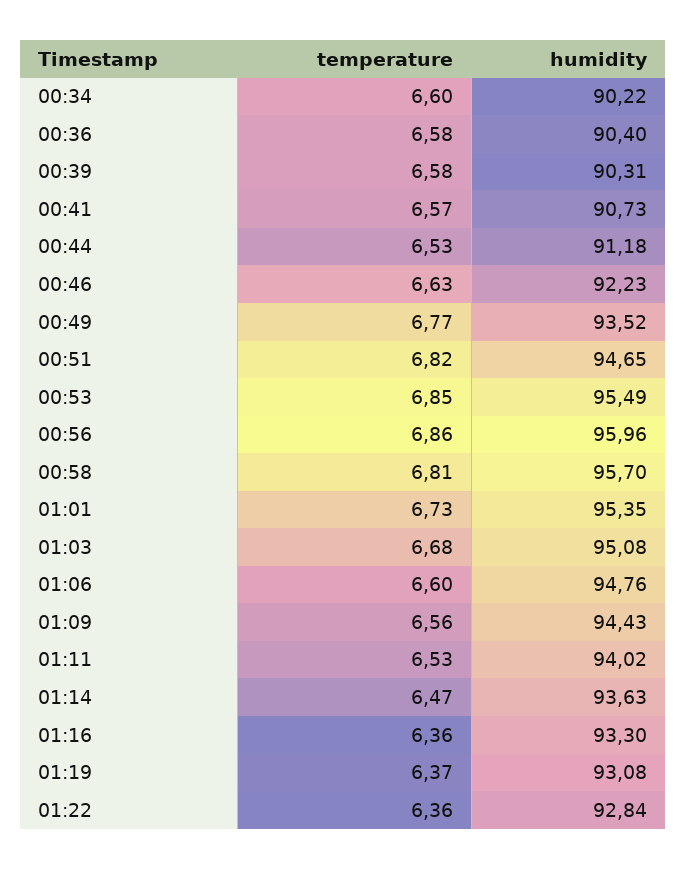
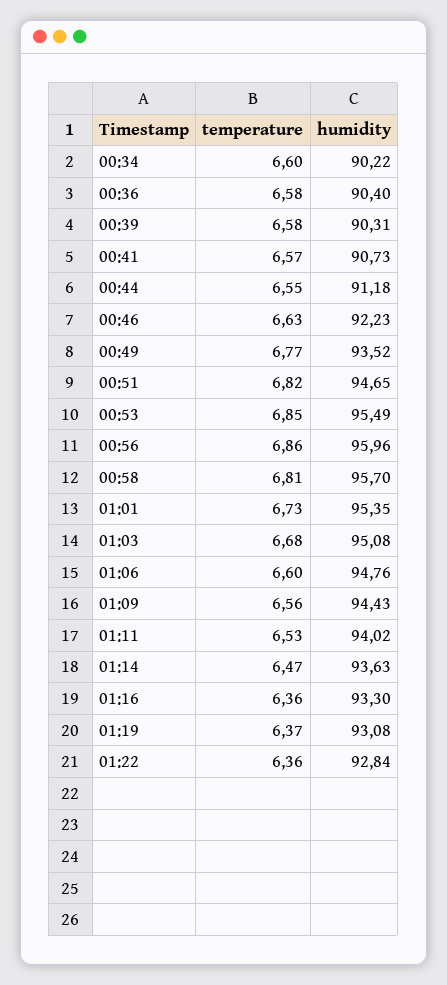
temperature, 00:44: 6.53 -> 6.55

